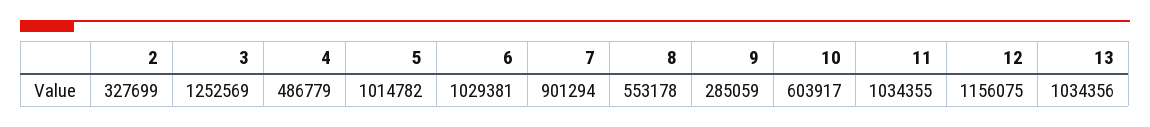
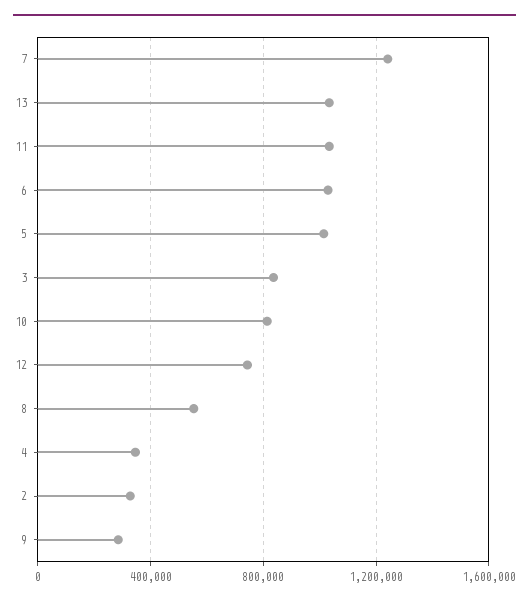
3: 1252569 -> 850000
4: 486779 -> 350000
7: 901294 -> 1250000
10: 603917 -> 800000
12: 1156075 -> 750000

